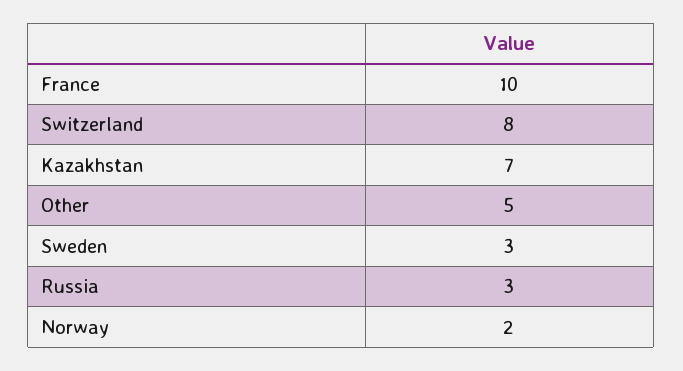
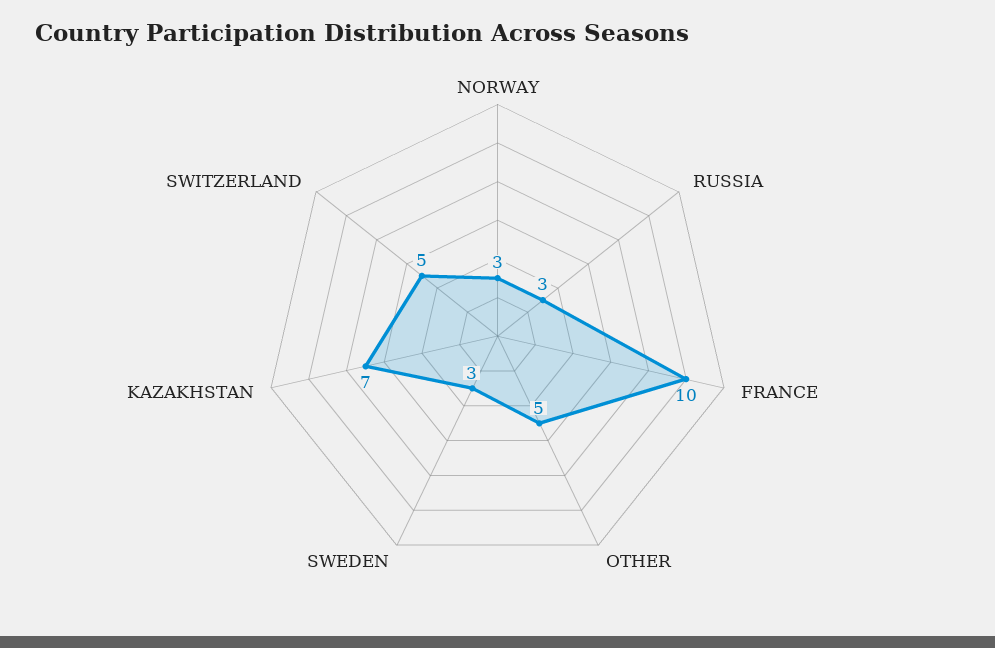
Switzerland: 8 -> 5
Norway: 2 -> 3

